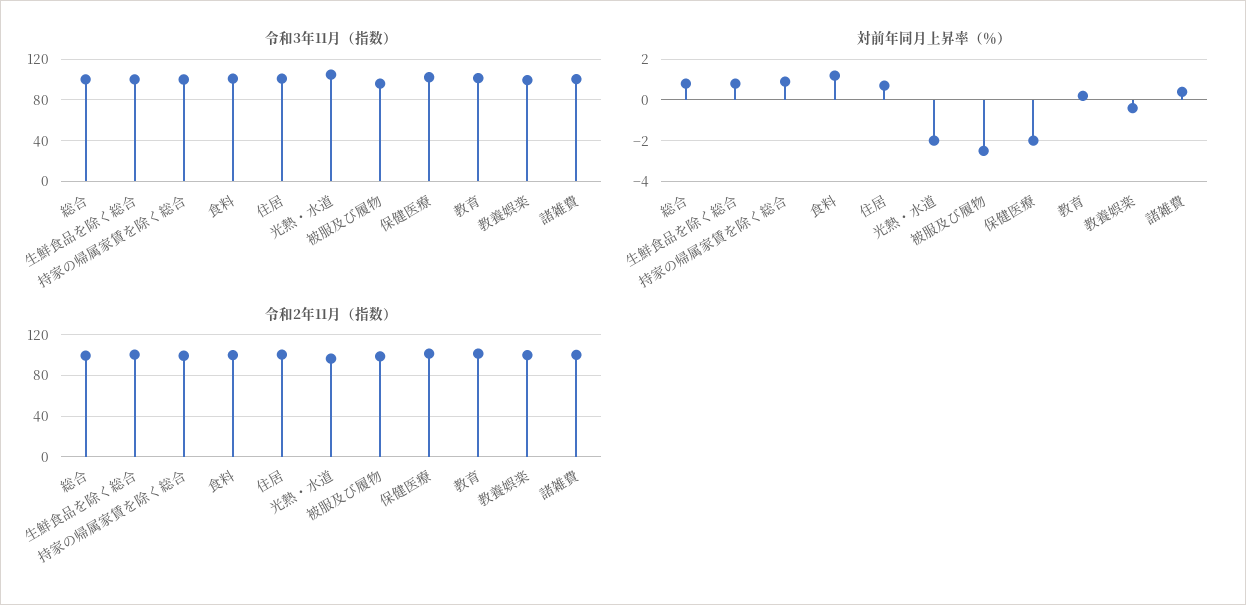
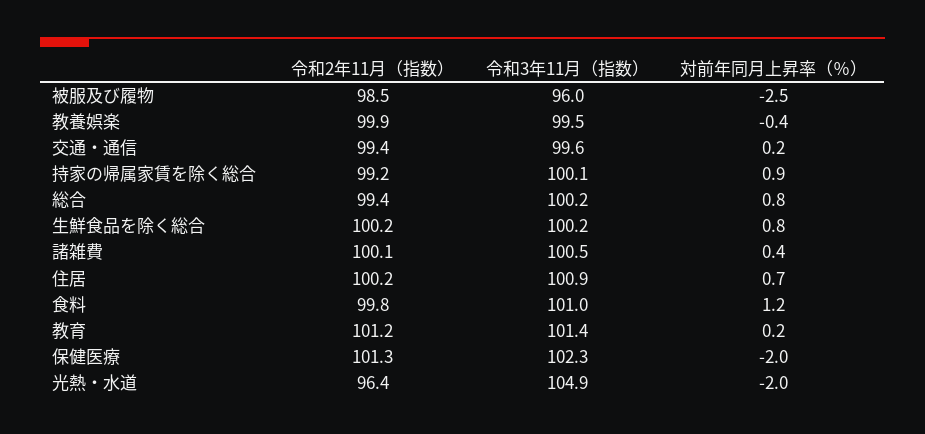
令和2年11月（指数）, 交通・通信: none -> 99.4
令和3年11月（指数）, 交通・通信: none -> 99.6
対前年同月上昇率（％）, 交通・通信: none -> 0.2

